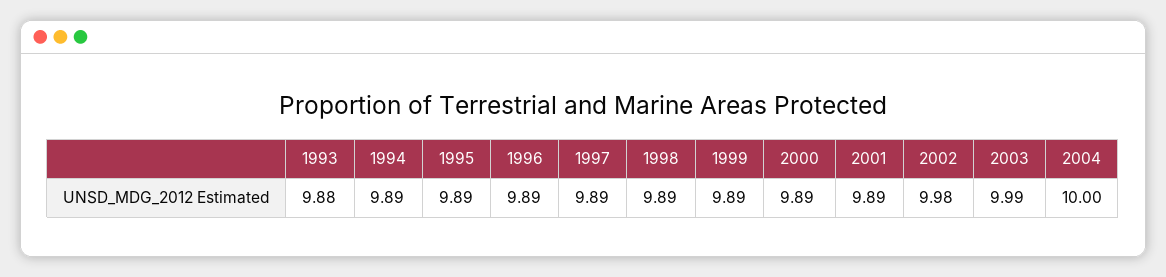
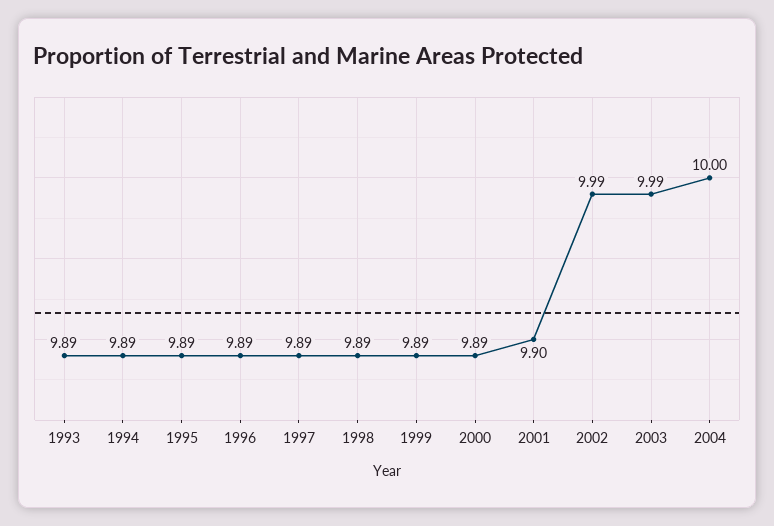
1993: 9.88 -> 9.89
2001: 9.89 -> 9.9
2002: 9.98 -> 9.99

